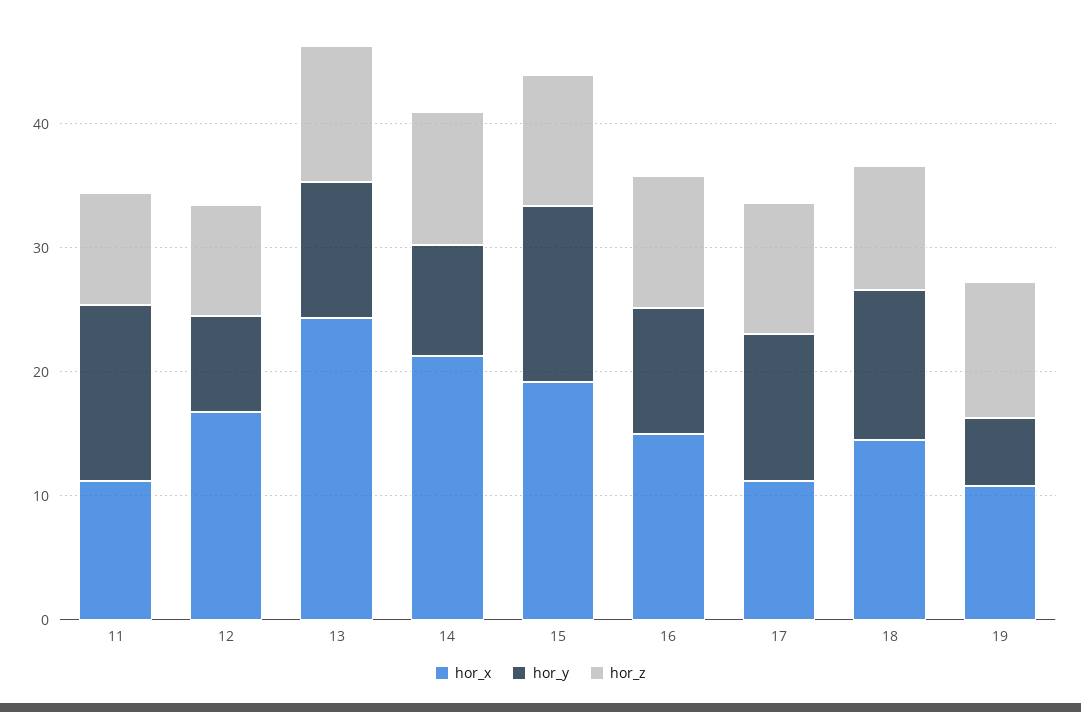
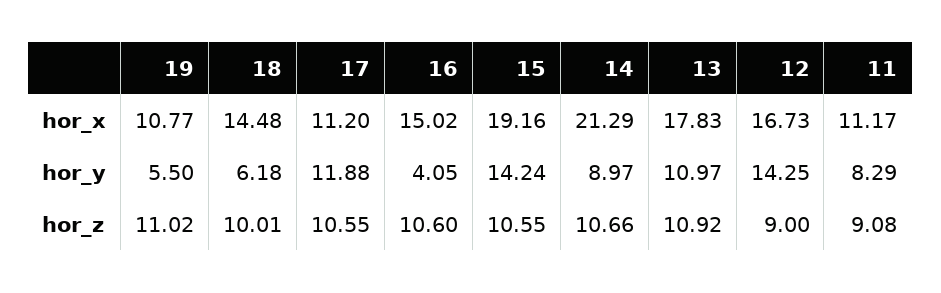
hor_y, 11: 14 -> 8.29
hor_y, 12: 8 -> 14.25
hor_x, 13: 24 -> 17.83
hor_y, 16: 10 -> 4.05
hor_y, 18: 12 -> 6.18

